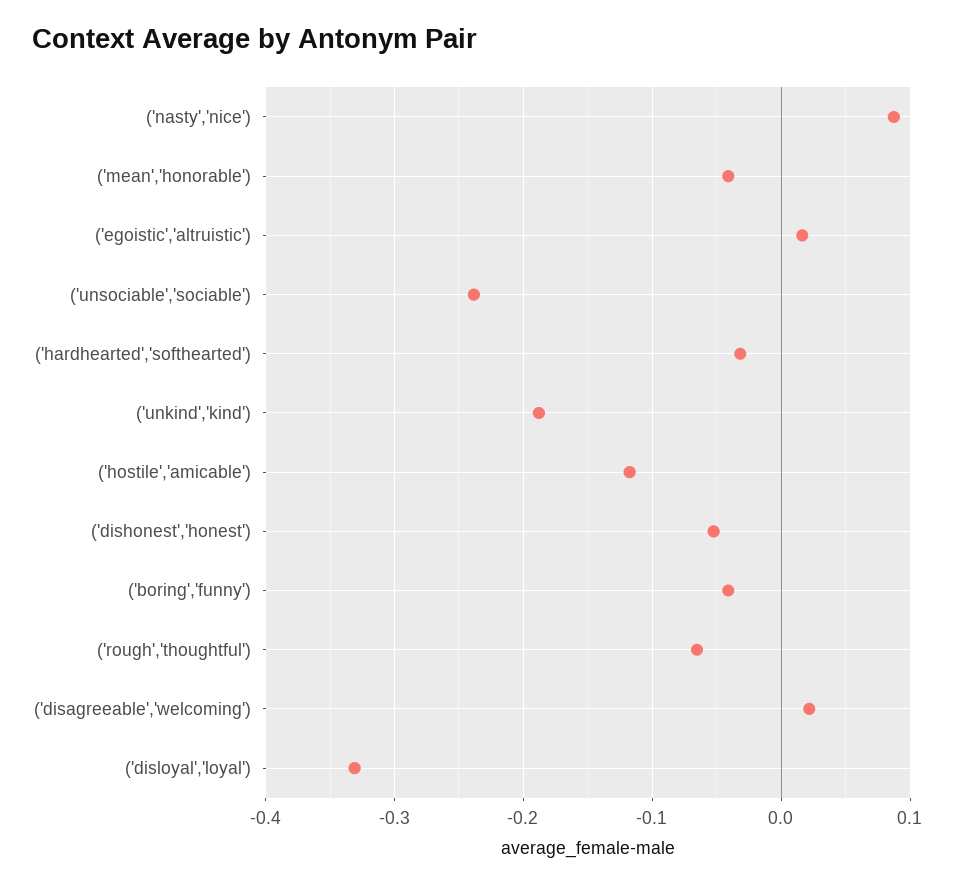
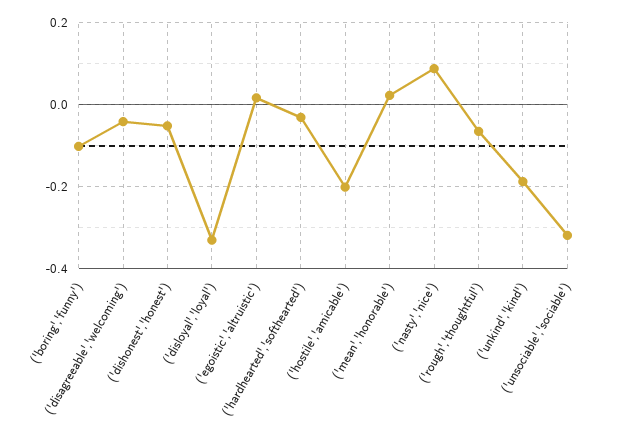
('mean','honorable'): -0.04 -> 0.02
('unsociable','sociable'): -0.24 -> -0.32
('hostile','amicable'): -0.12 -> -0.2
('boring','funny'): -0.04 -> -0.1
('disagreeable','welcoming'): 0.02 -> -0.04

